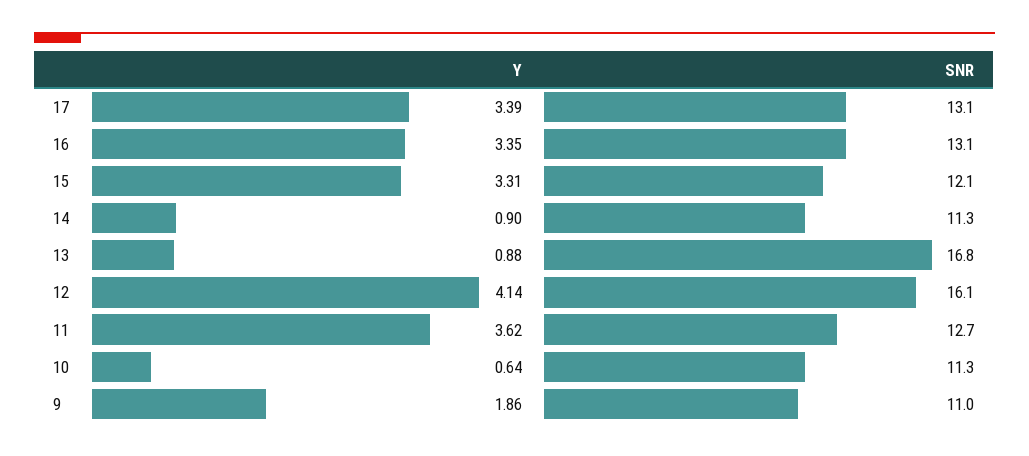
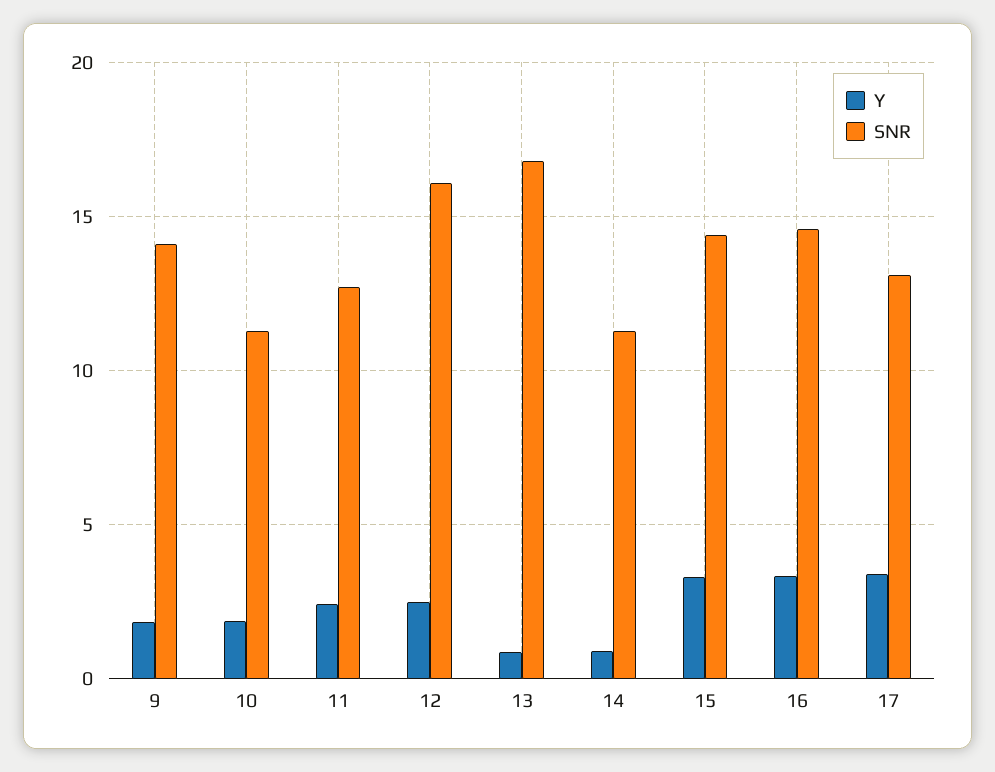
SNR, 16: 13.1 -> 14.5
SNR, 15: 12.1 -> 14.5
Y, 12: 4.14 -> 2.5
Y, 11: 3.62 -> 2.5
Y, 10: 0.64 -> 2
SNR, 9: 11 -> 14

